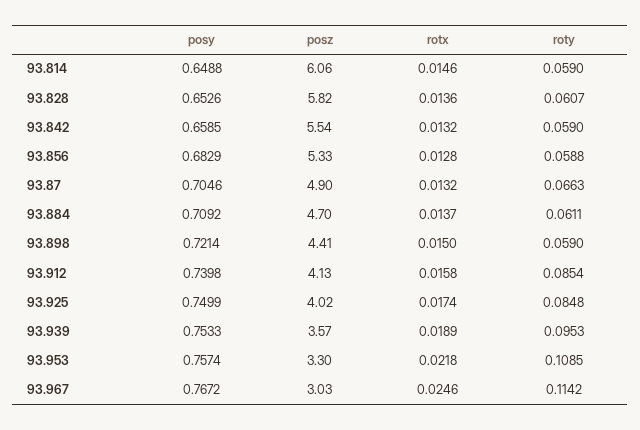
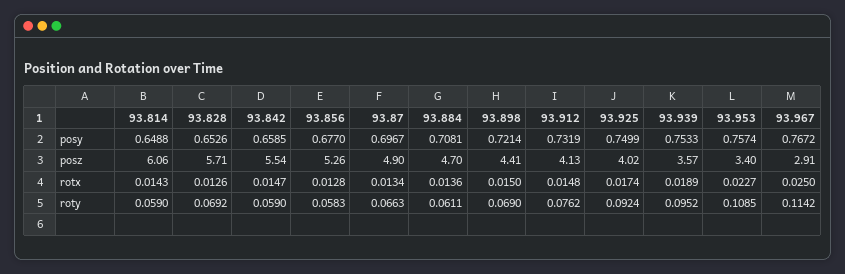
rotx, 93.814: 0.0146 -> 0.0143
posz, 93.828: 5.82 -> 5.71
rotx, 93.828: 0.0136 -> 0.0126
roty, 93.828: 0.0607 -> 0.0692
rotx, 93.842: 0.0132 -> 0.0147
posy, 93.856: 0.6829 -> 0.677
posz, 93.856: 5.33 -> 5.26
roty, 93.856: 0.0588 -> 0.0583
posy, 93.87: 0.7046 -> 0.6967
rotx, 93.87: 0.0132 -> 0.0134
posy, 93.884: 0.7092 -> 0.7081
rotx, 93.884: 0.0137 -> 0.0136
roty, 93.898: 0.059 -> 0.069
posy, 93.912: 0.7398 -> 0.7319
rotx, 93.912: 0.0158 -> 0.0148
roty, 93.912: 0.0854 -> 0.0762
roty, 93.925: 0.0848 -> 0.0924
roty, 93.939: 0.0953 -> 0.0952
posz, 93.953: 3.3 -> 3.4
rotx, 93.953: 0.0218 -> 0.0227
posz, 93.967: 3.03 -> 2.91
rotx, 93.967: 0.0246 -> 0.025

